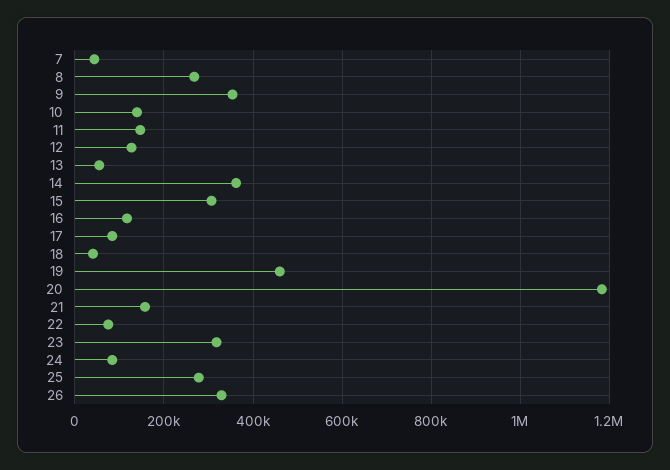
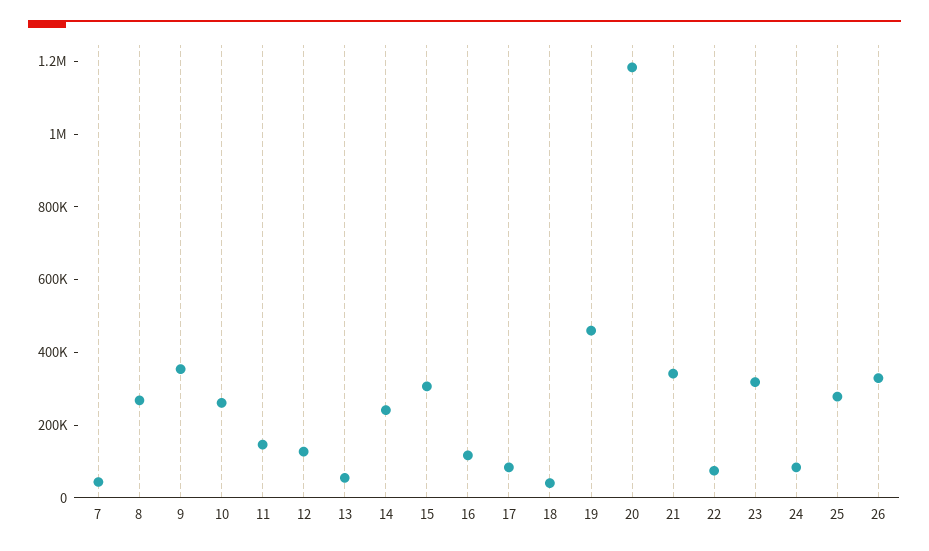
10: 140000 -> 250000
14: 360000 -> 250000
21: 160000 -> 350000

